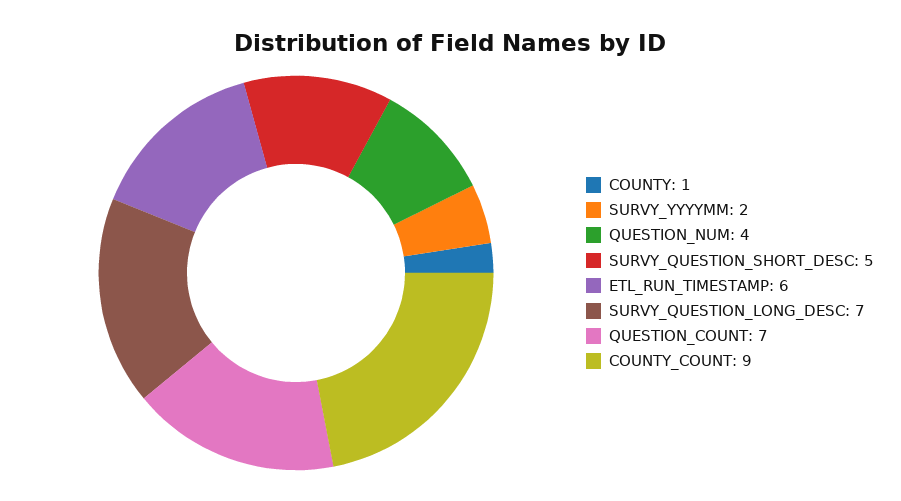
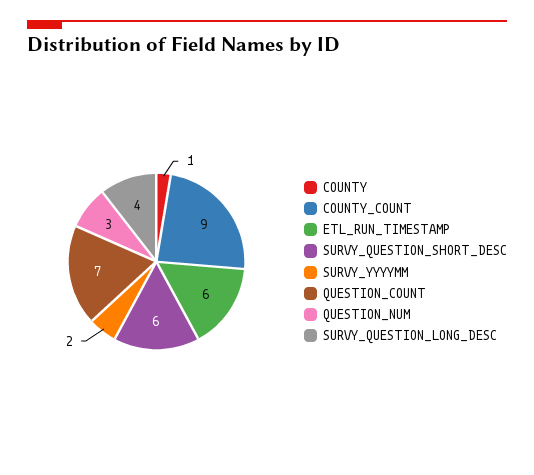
QUESTION_NUM: 4 -> 3
SURVY_QUESTION_SHORT_DESC: 5 -> 6
SURVY_QUESTION_LONG_DESC: 7 -> 4

